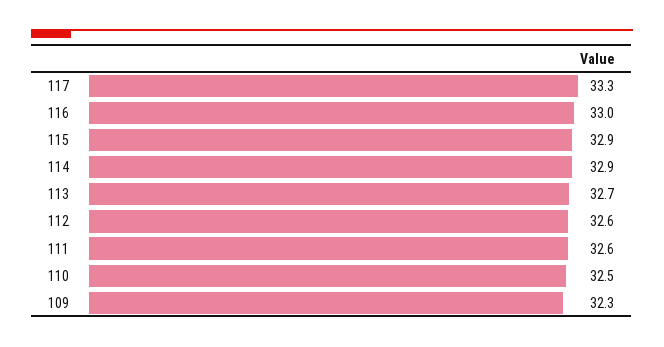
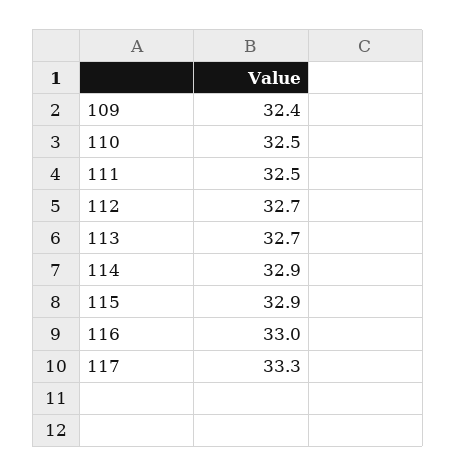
112: 32.6 -> 32.7
111: 32.6 -> 32.5
109: 32.3 -> 32.4

